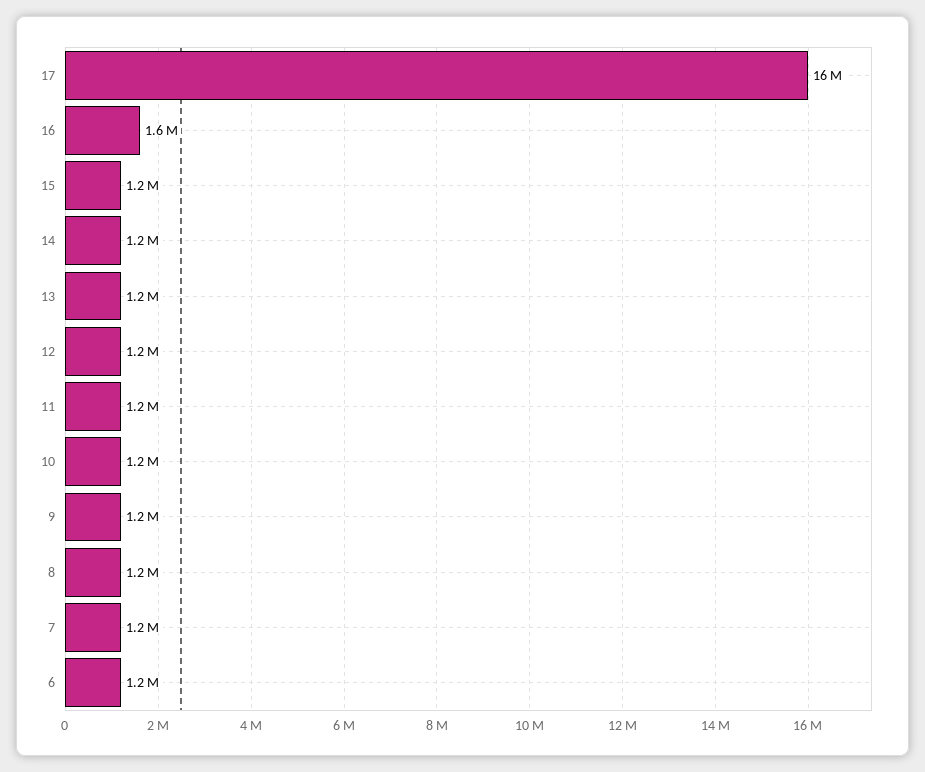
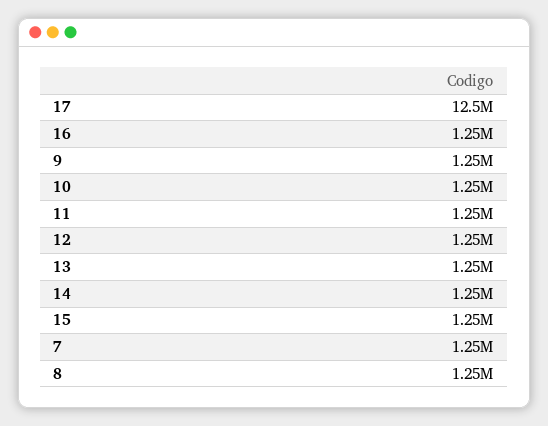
17: 16000000 -> 12500000
16: 1600000 -> 1250000
6: 1200000 -> none

